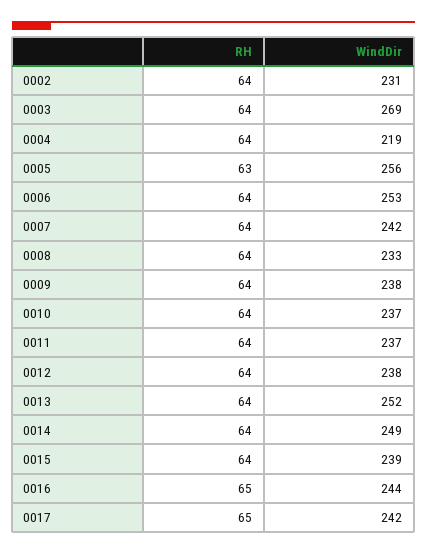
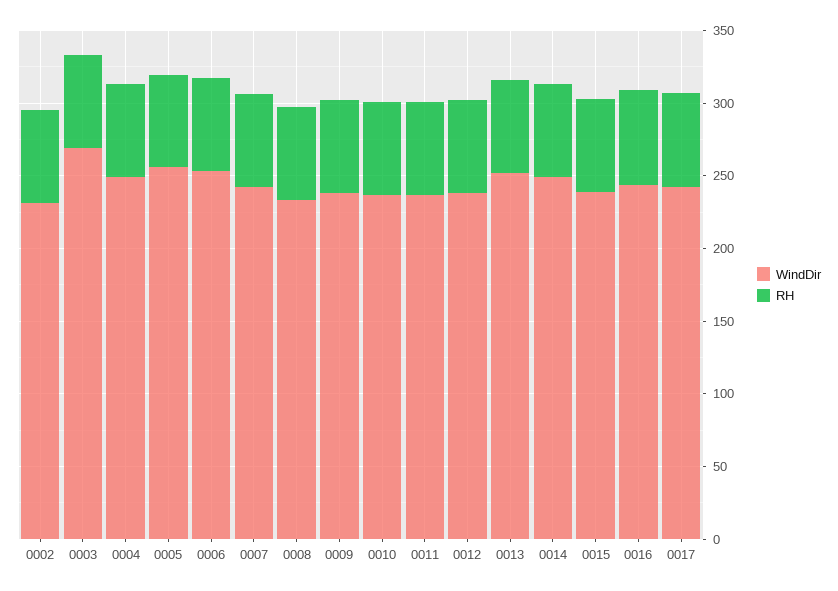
WindDir, 0004: 219 -> 250

